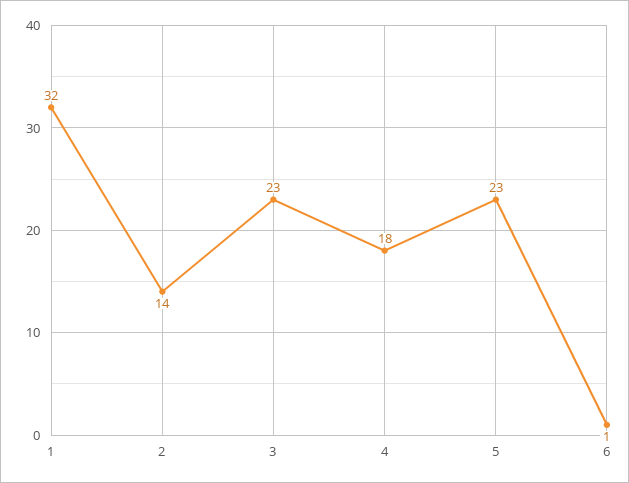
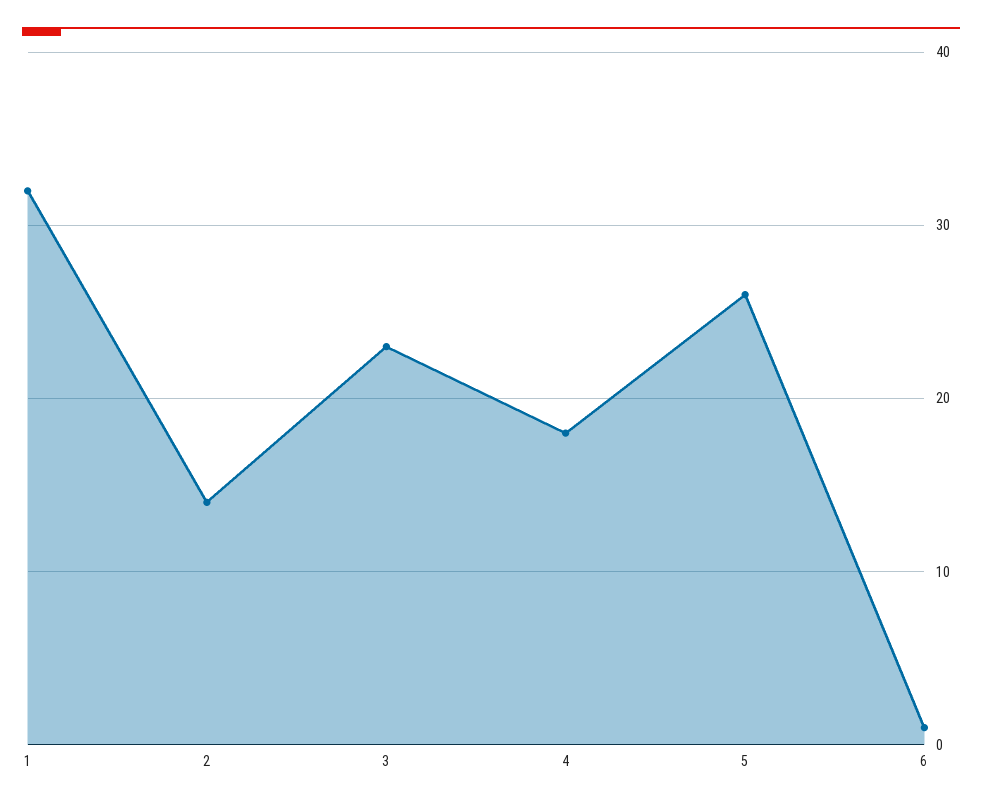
5: 23 -> 26

